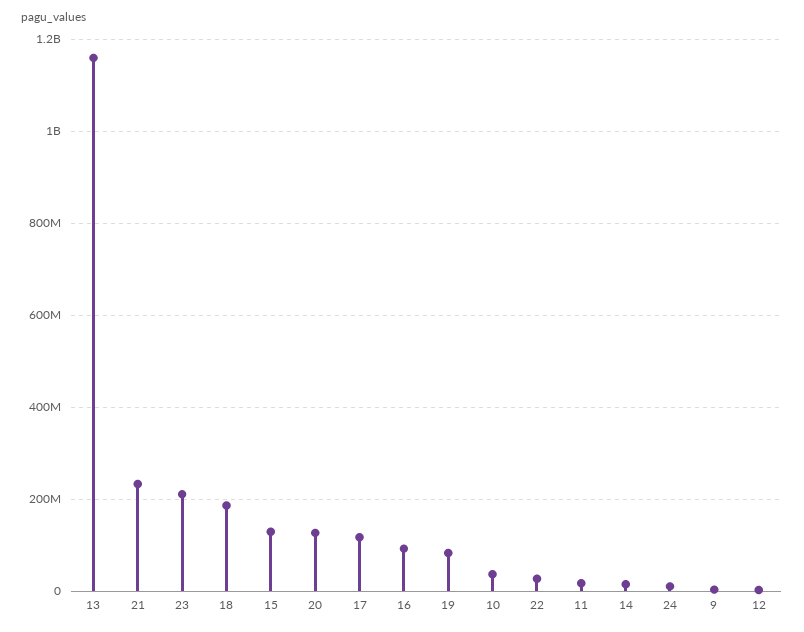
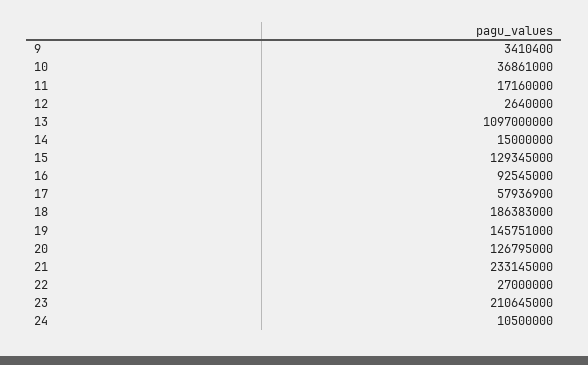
13: 1160000000 -> 1097000000
17: 120000000 -> 57936900
19: 80000000 -> 145751000

